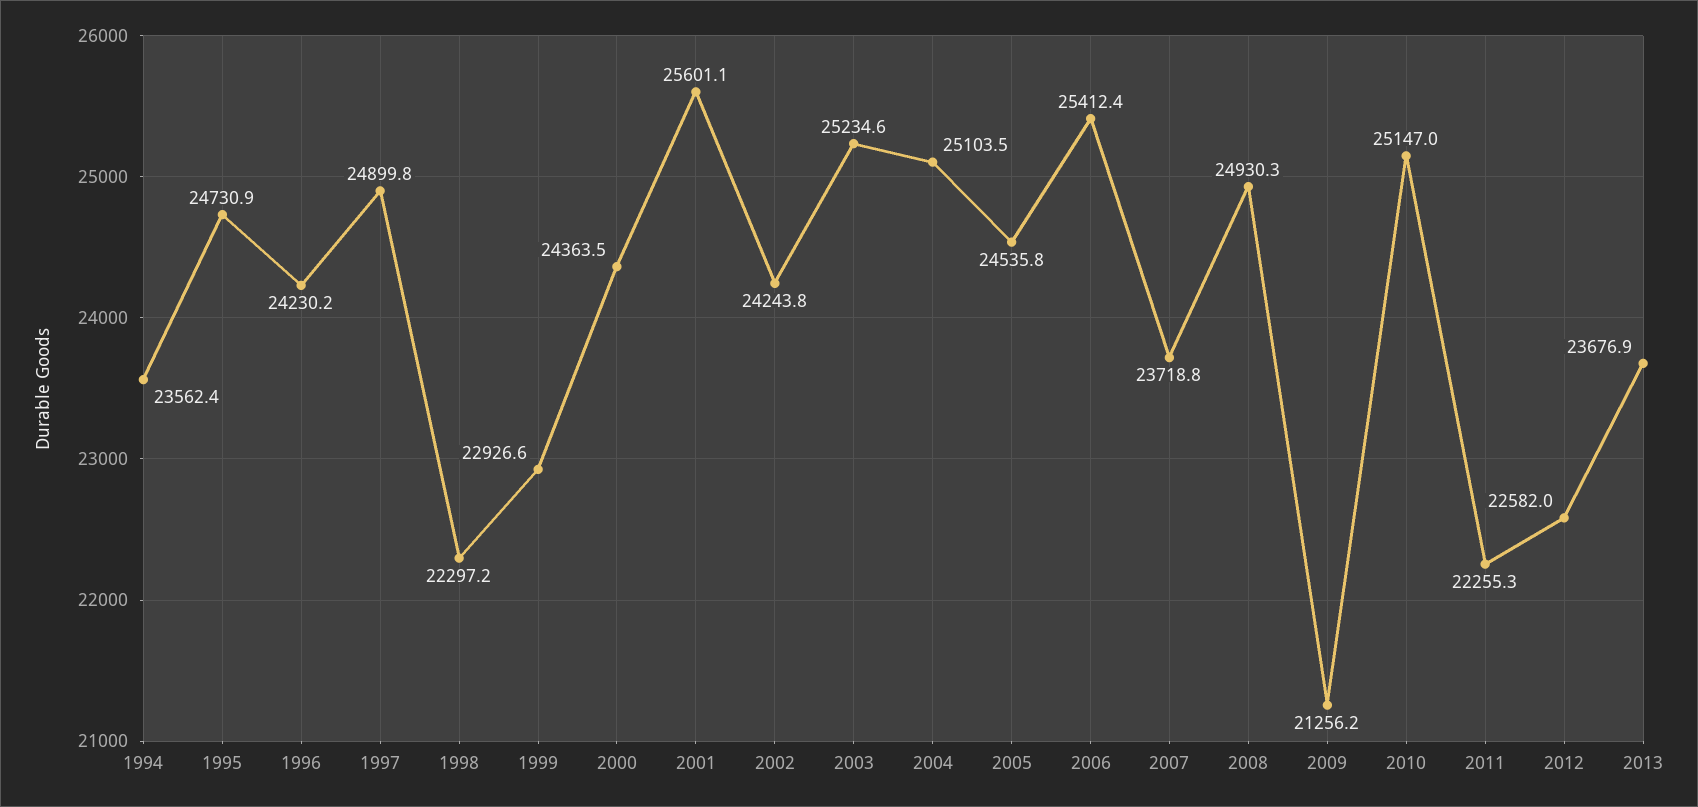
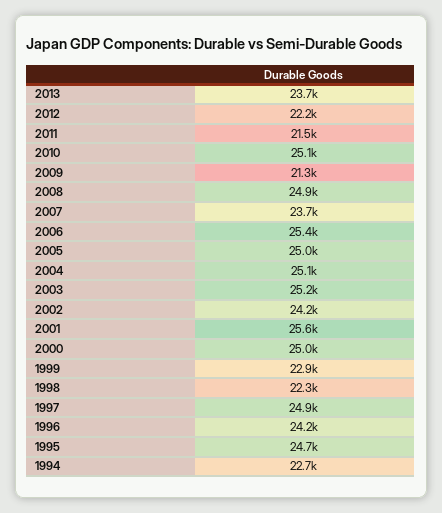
1994: 23562.4 -> 22700
2000: 24363.5 -> 25000
2005: 24535.8 -> 25000
2011: 22255.3 -> 21500
2012: 22582 -> 22200

